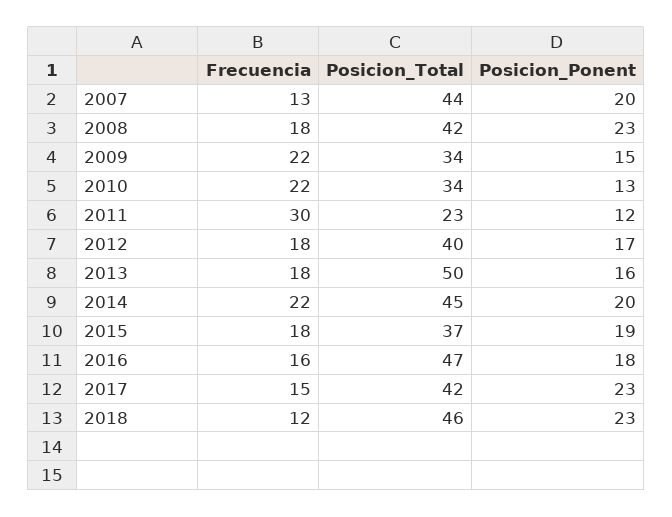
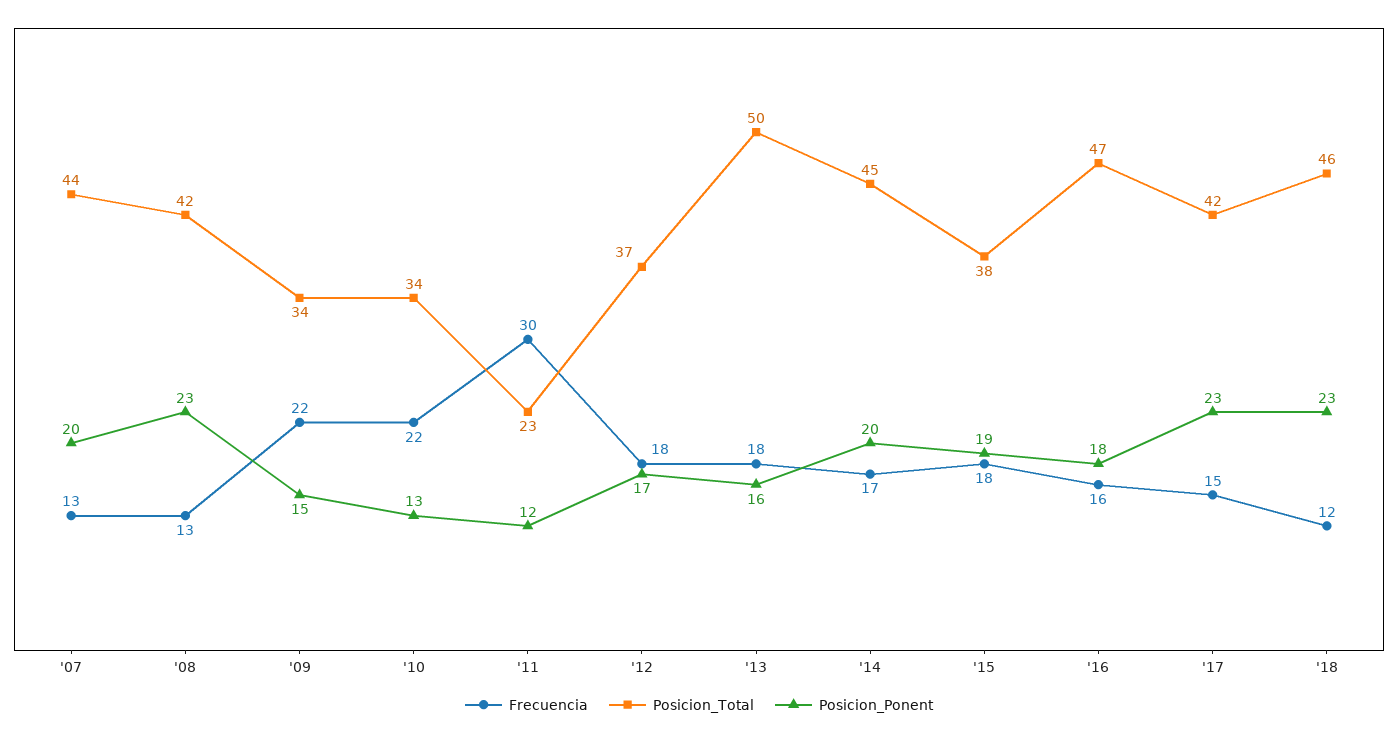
Frecuencia, 2008: 18 -> 13
Posicion_Total, 2012: 40 -> 37
Frecuencia, 2014: 22 -> 17
Posicion_Total, 2015: 37 -> 38

